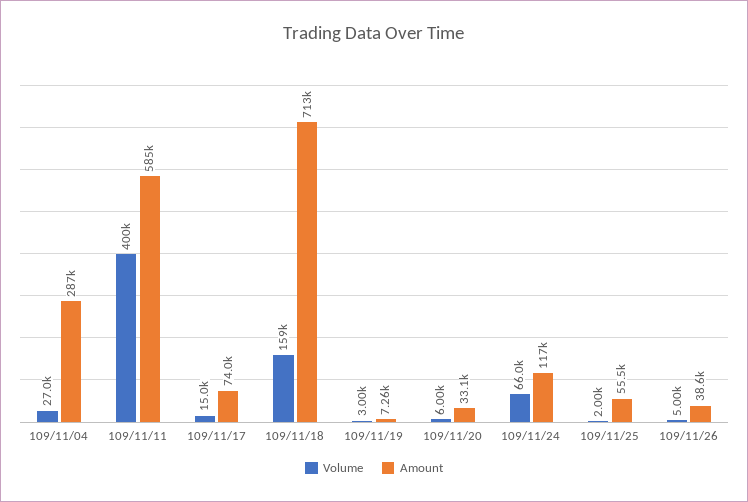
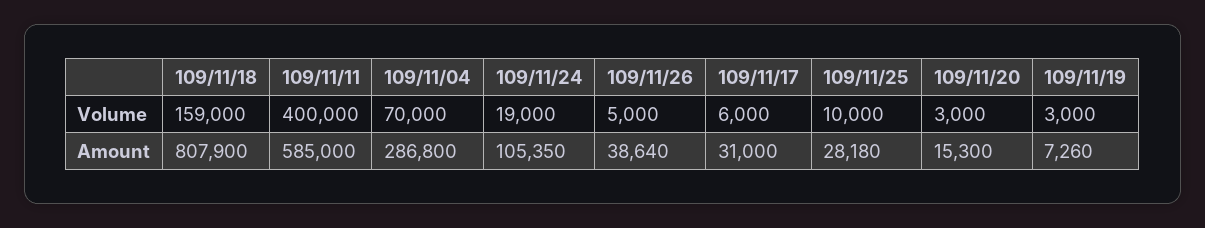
Volume, 109/11/04: 27000 -> 70000
Volume, 109/11/17: 15000 -> 6000
Amount, 109/11/17: 74000 -> 31000
Amount, 109/11/18: 713000 -> 807900
Volume, 109/11/20: 6000 -> 3000
Amount, 109/11/20: 33100 -> 15300
Volume, 109/11/24: 66000 -> 19000
Amount, 109/11/24: 117000 -> 105350
Volume, 109/11/25: 2000 -> 10000
Amount, 109/11/25: 55500 -> 28180

